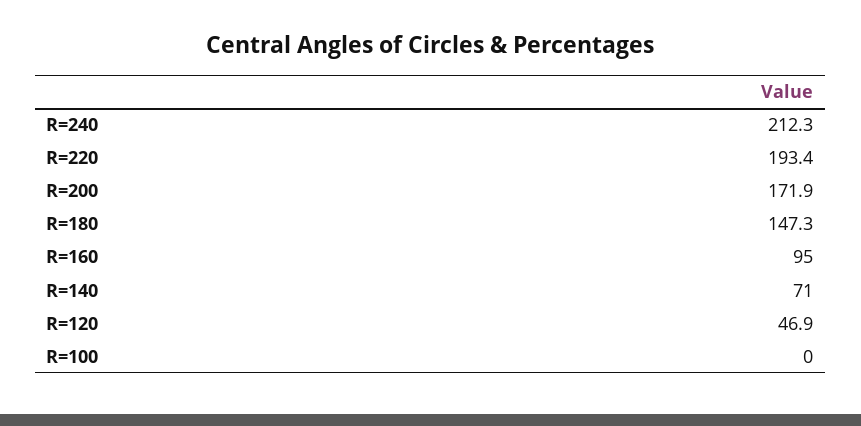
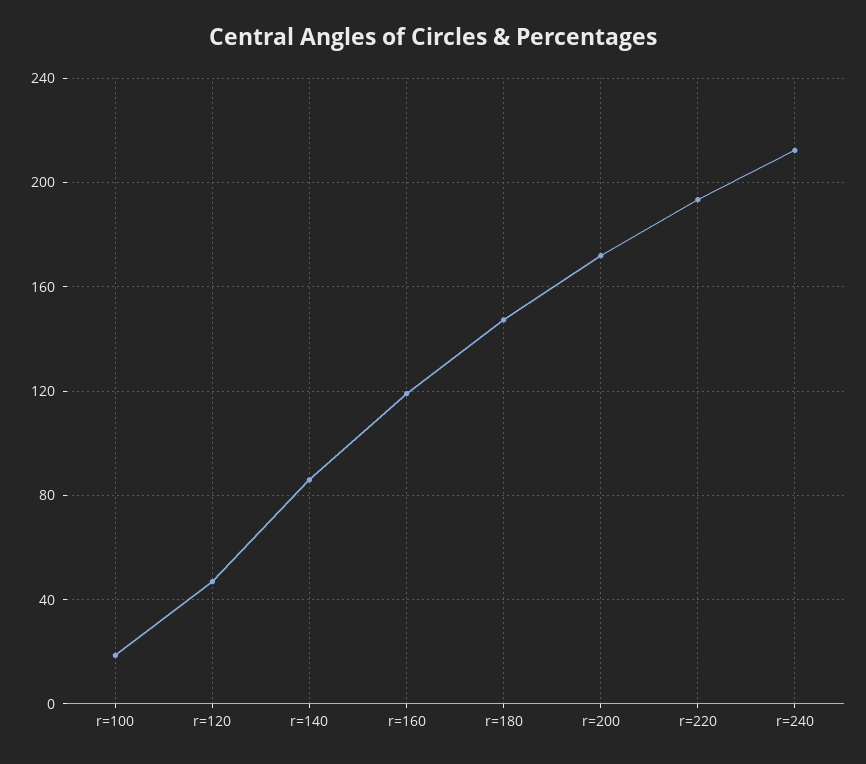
R=160: 95 -> 120
R=140: 71 -> 85
R=100: 0 -> 20

